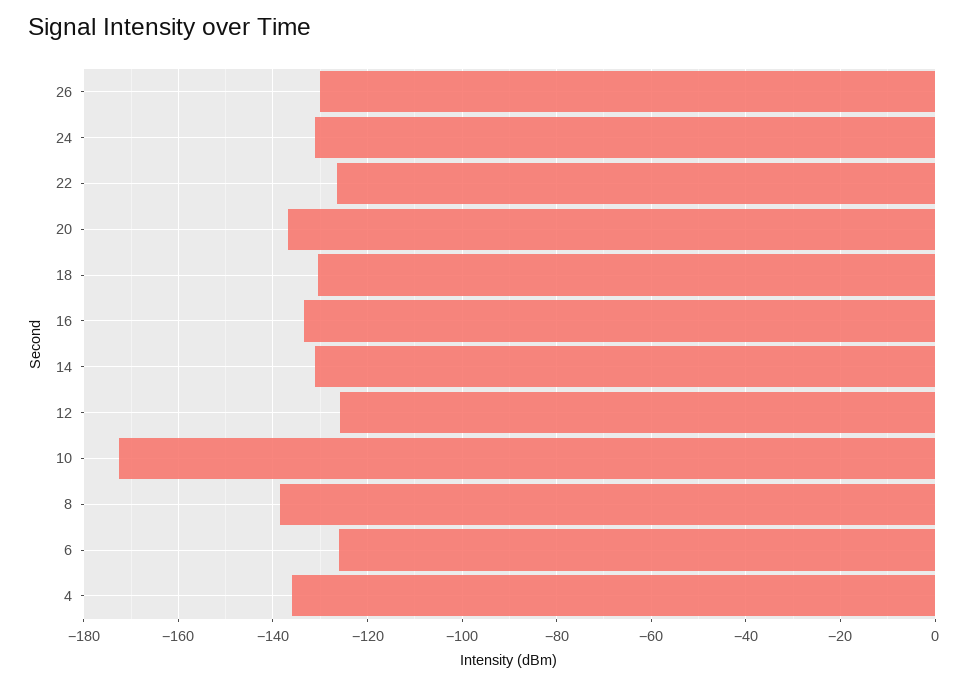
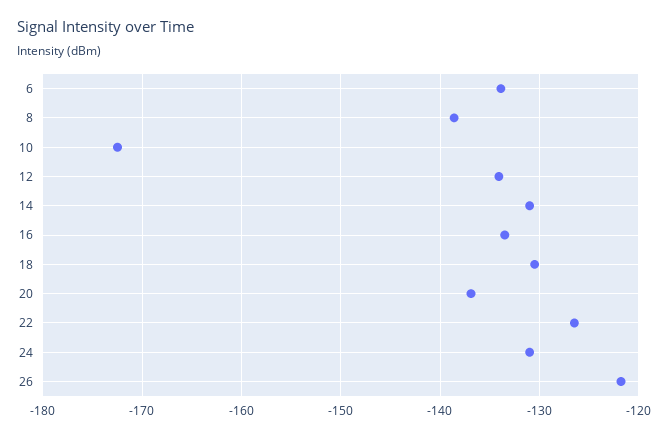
26: -130 -> -122
12: -126 -> -134
6: -126 -> -134
4: -136 -> none

